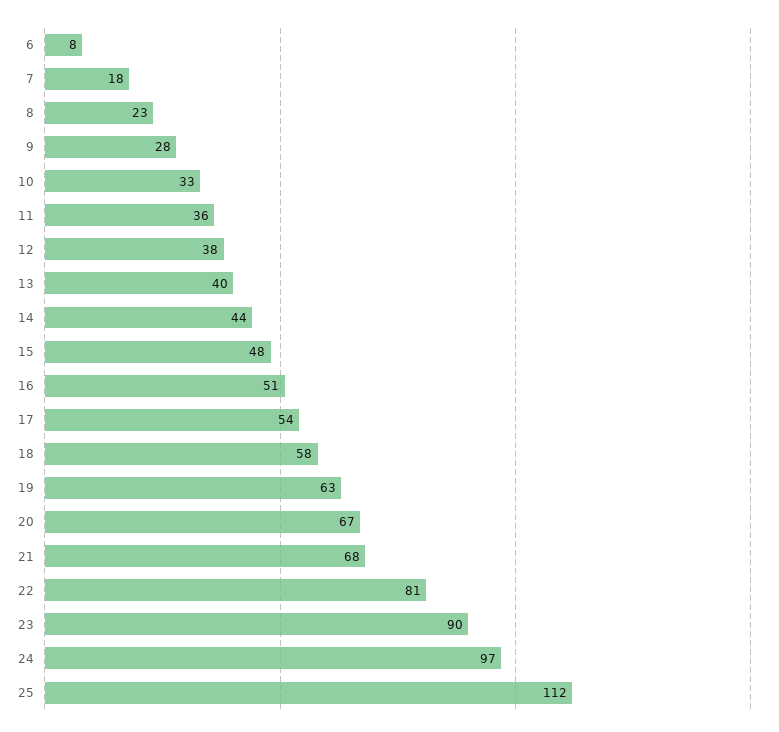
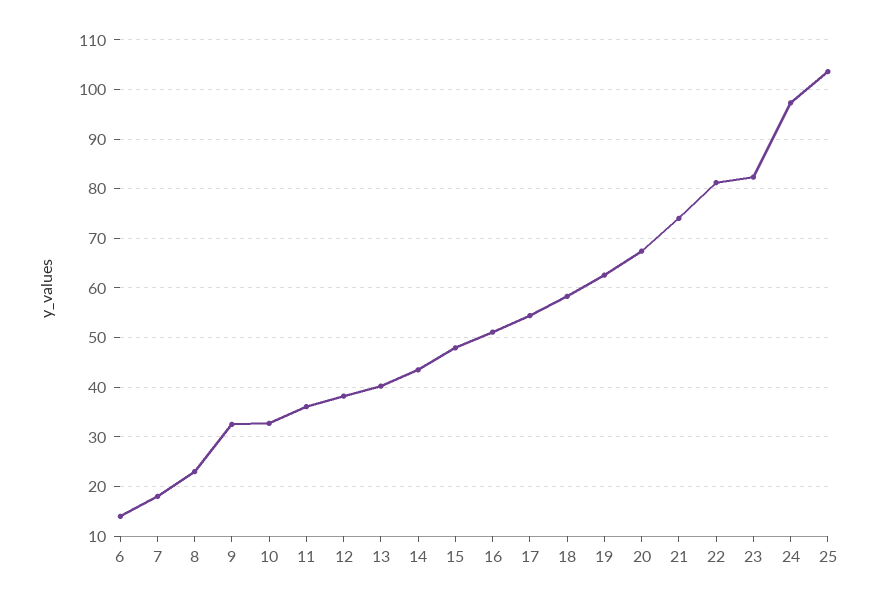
6: 8 -> 14
9: 28 -> 32
21: 68 -> 74
23: 90 -> 82
25: 112 -> 104

